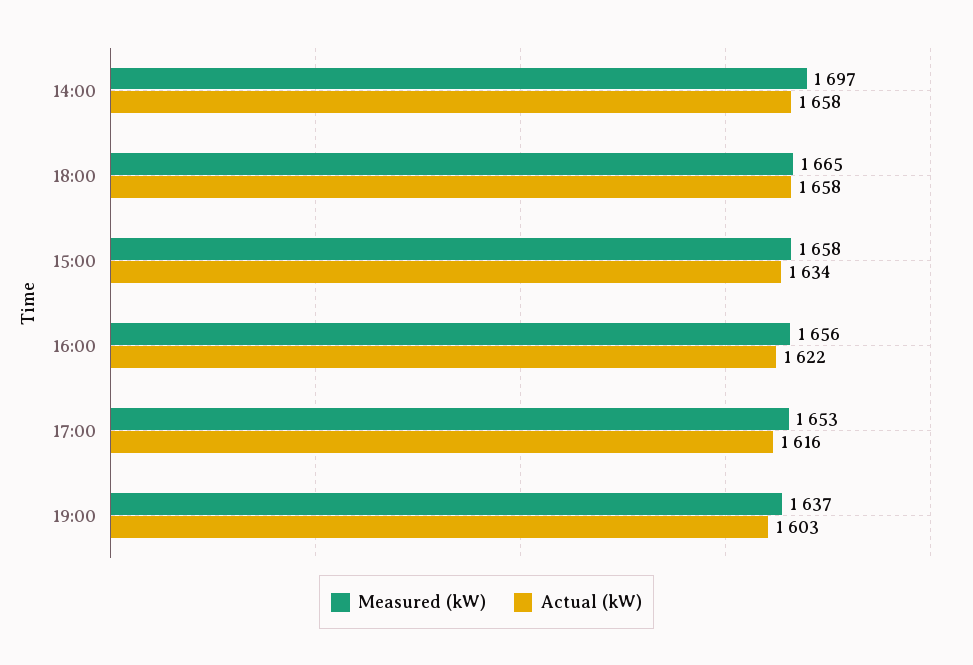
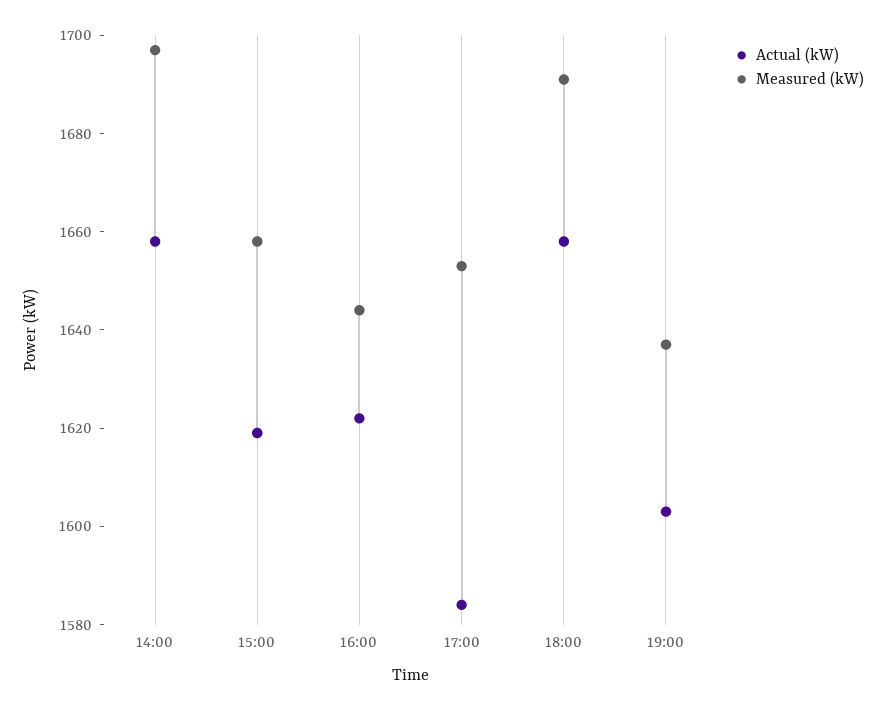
Measured (kW), 18:00: 1665 -> 1690
Actual (kW), 15:00: 1634 -> 1620
Measured (kW), 16:00: 1656 -> 1645
Actual (kW), 17:00: 1616 -> 1585

